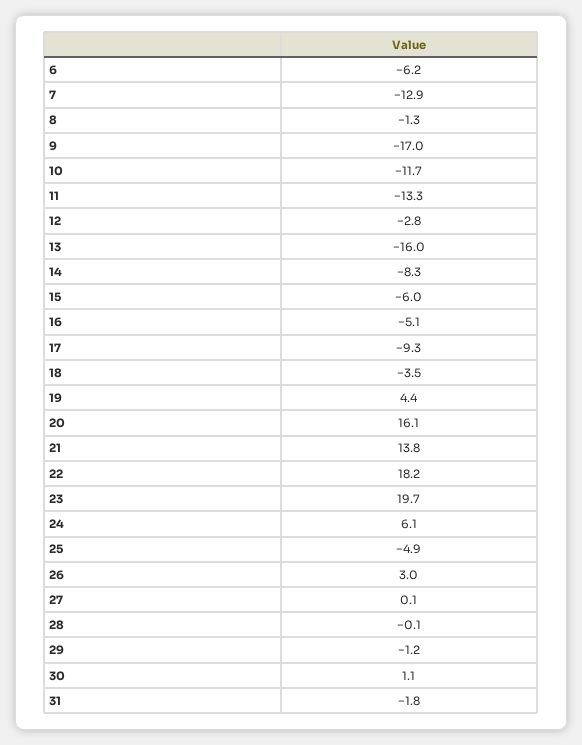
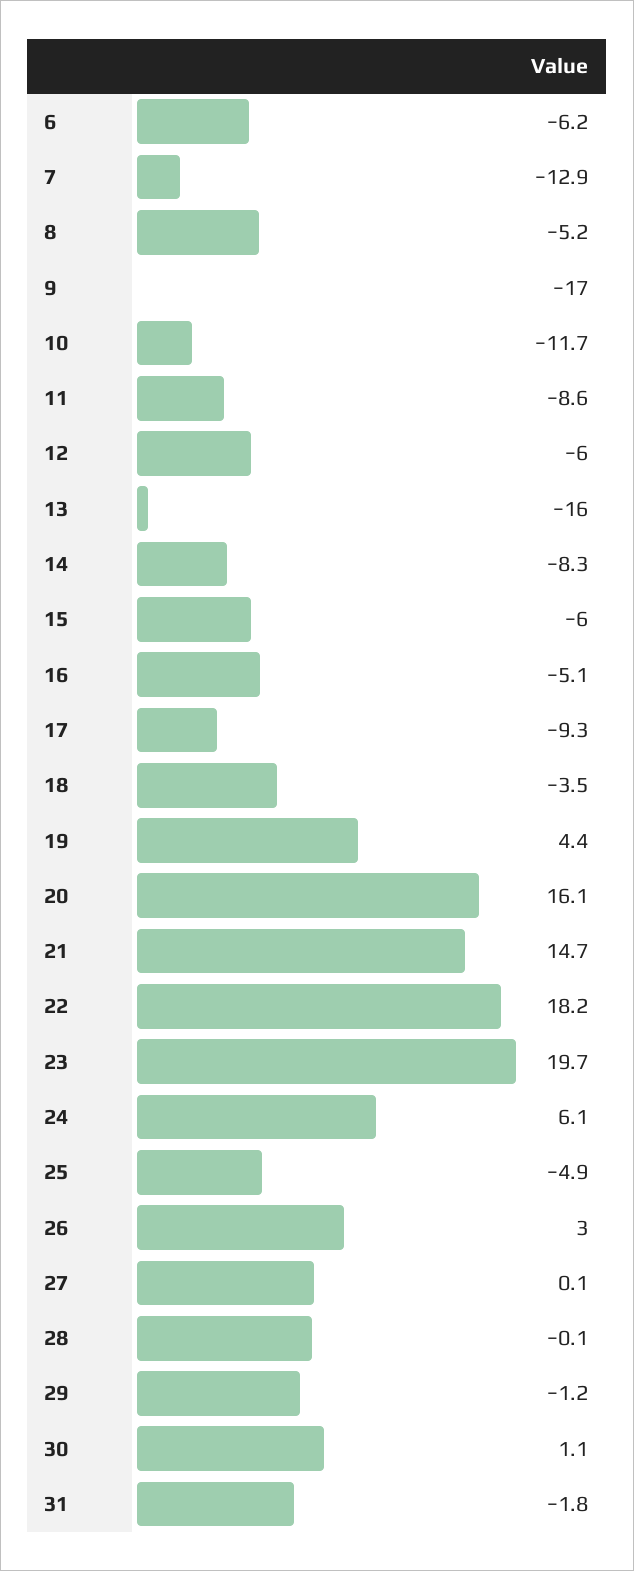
8: -1.3 -> -5.2
11: -13.3 -> -8.6
12: -2.8 -> -6
21: 13.8 -> 14.7

